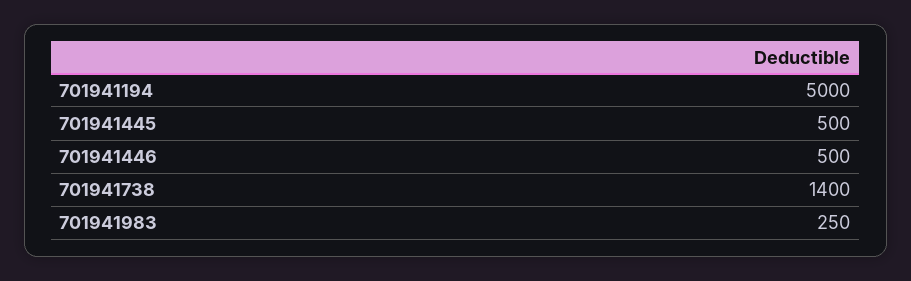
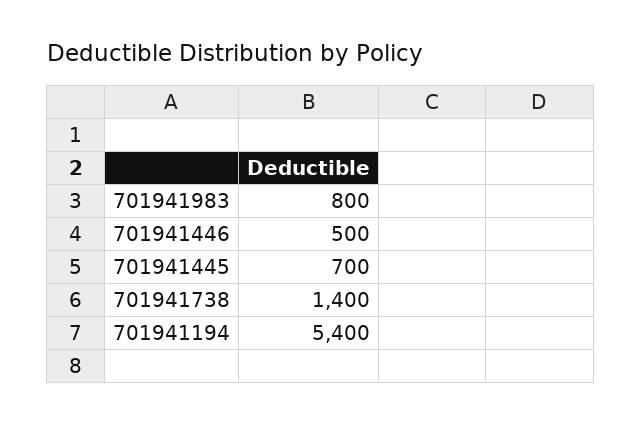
701941194: 5000 -> 5400
701941445: 500 -> 700
701941983: 250 -> 800

